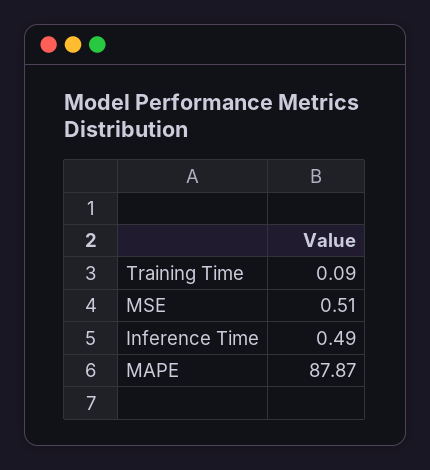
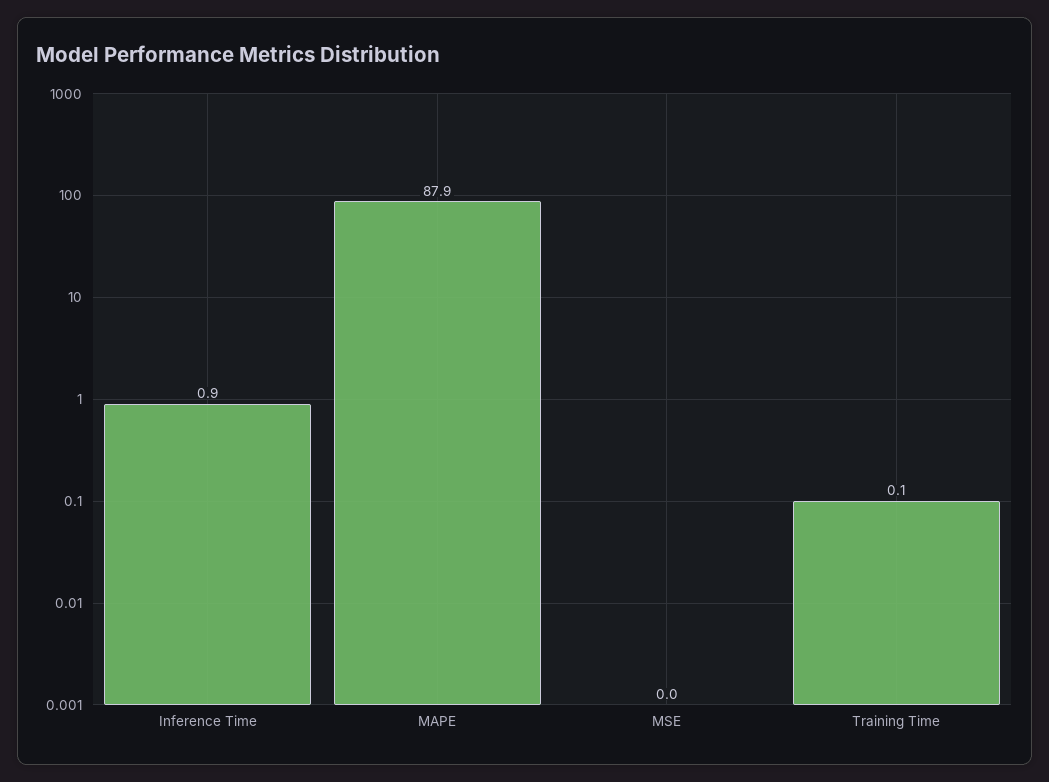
MSE: 0.51 -> 0
Inference Time: 0.49 -> 0.9

